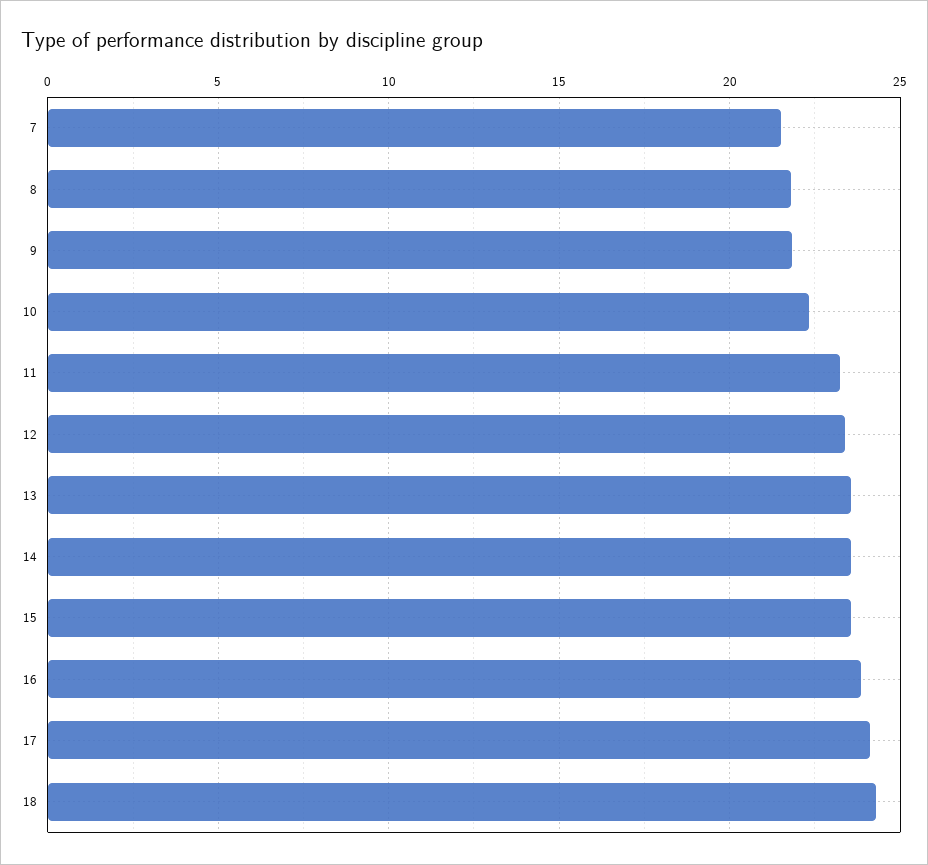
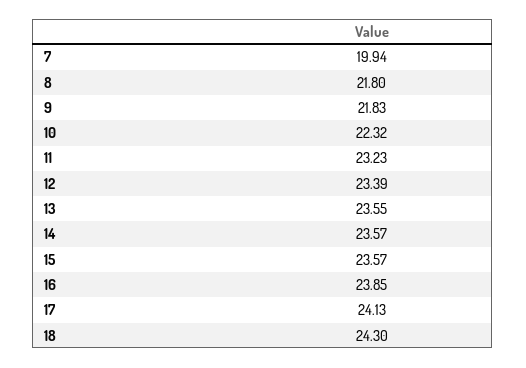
7: 21.5 -> 19.94

